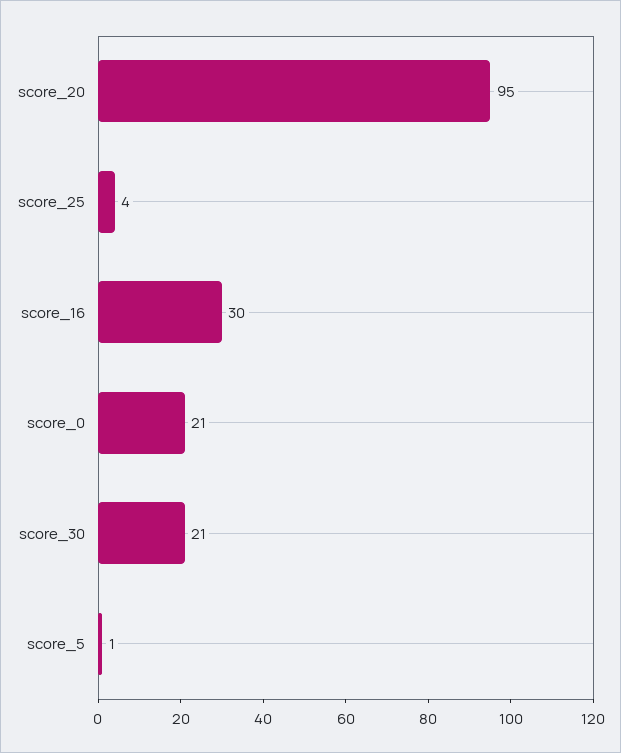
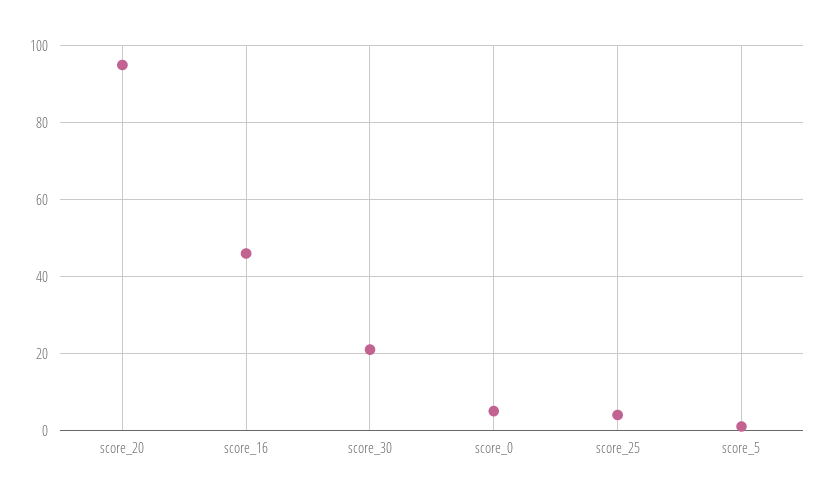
score_16: 30 -> 45
score_0: 21 -> 5

